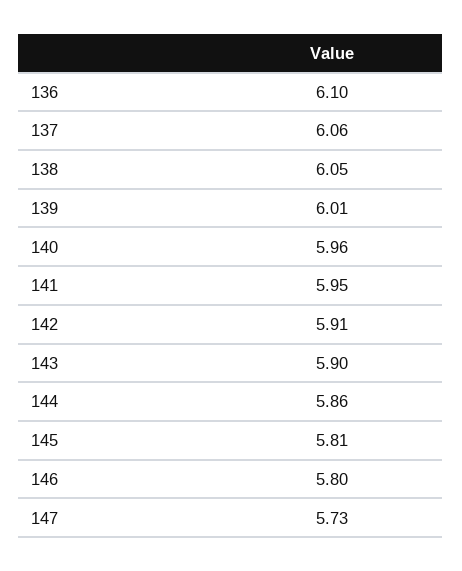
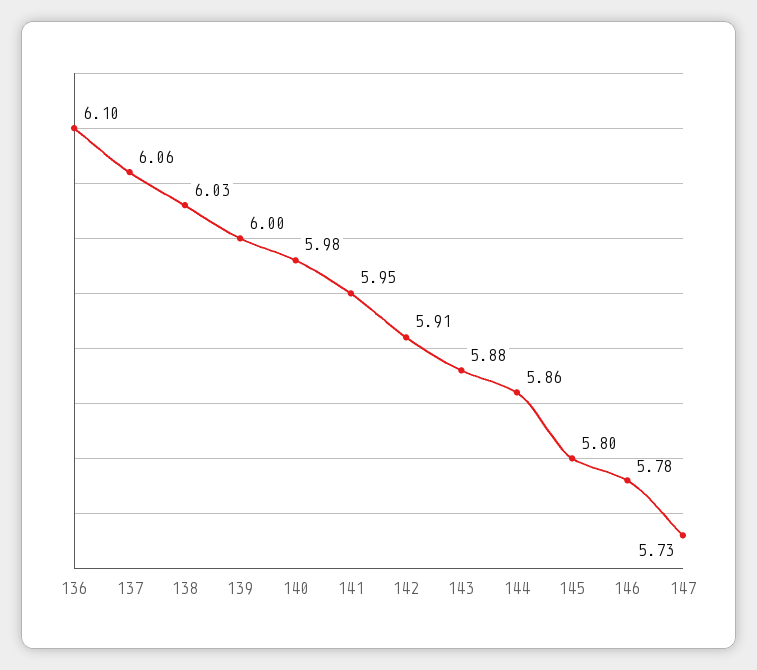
138: 6.05 -> 6.03
139: 6.01 -> 6
140: 5.96 -> 5.98
143: 5.9 -> 5.88
145: 5.81 -> 5.8
146: 5.8 -> 5.78

